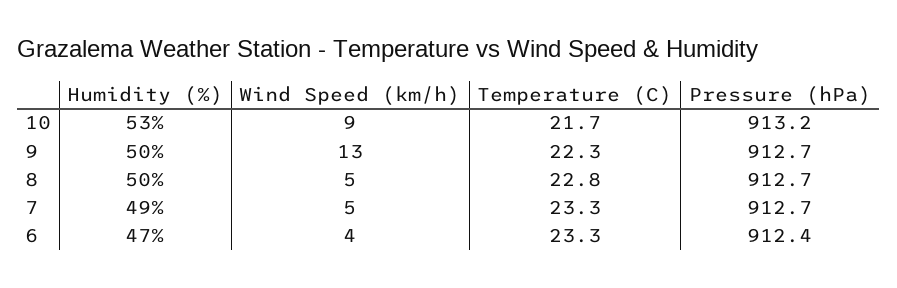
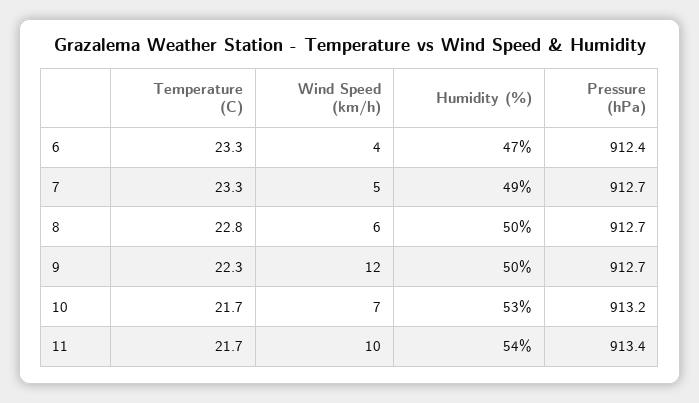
Wind Speed (km/h), 10: 9 -> 7
Wind Speed (km/h), 9: 13 -> 12
Wind Speed (km/h), 8: 5 -> 6
Temperature (C), 11: none -> 21.7
Wind Speed (km/h), 11: none -> 10
Humidity (%), 11: none -> 54
Pressure (hPa), 11: none -> 913.4

